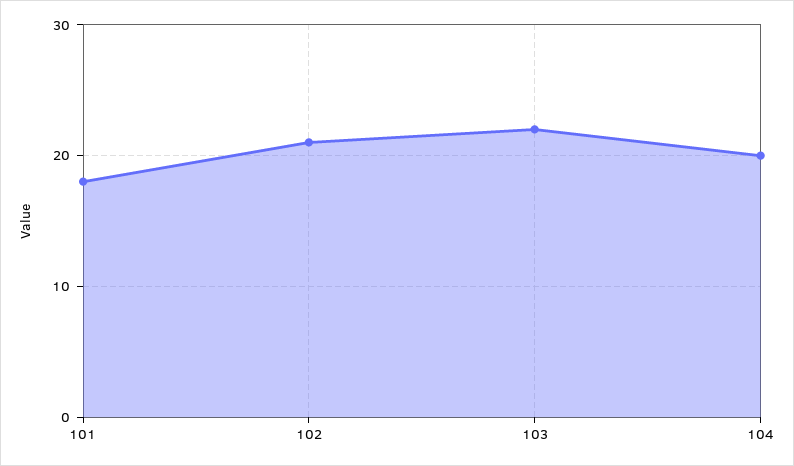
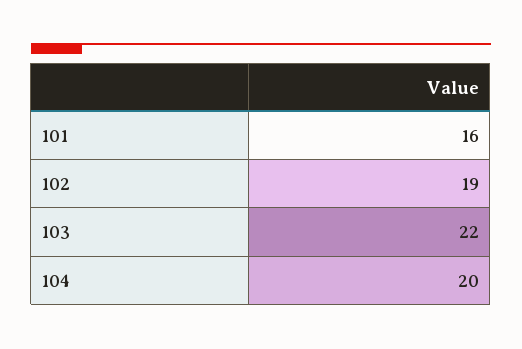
101: 18 -> 16
102: 21 -> 19

